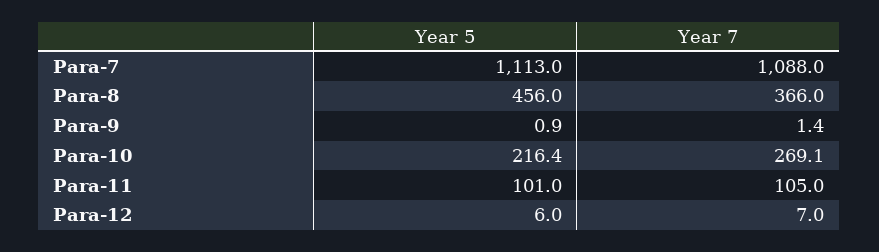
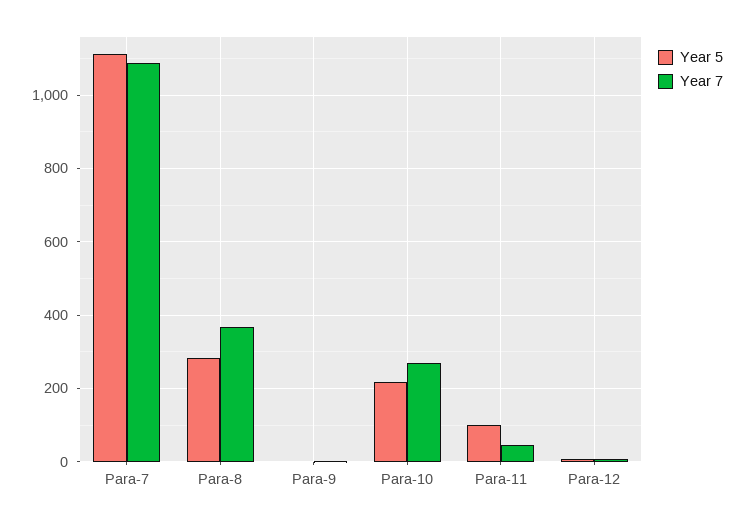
Year 5, Para-8: 456 -> 280
Year 7, Para-11: 105 -> 40

